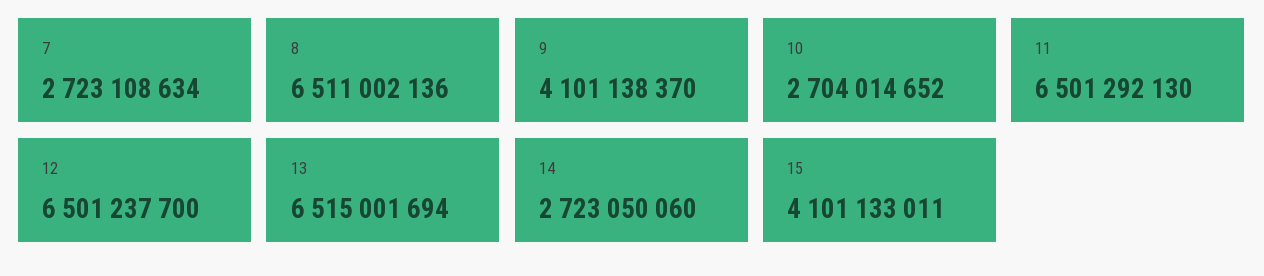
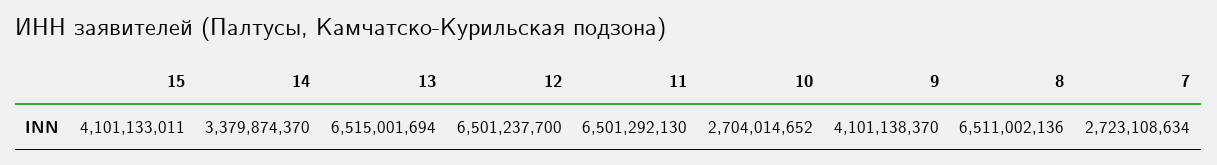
14: 2723050060 -> 3379874370

